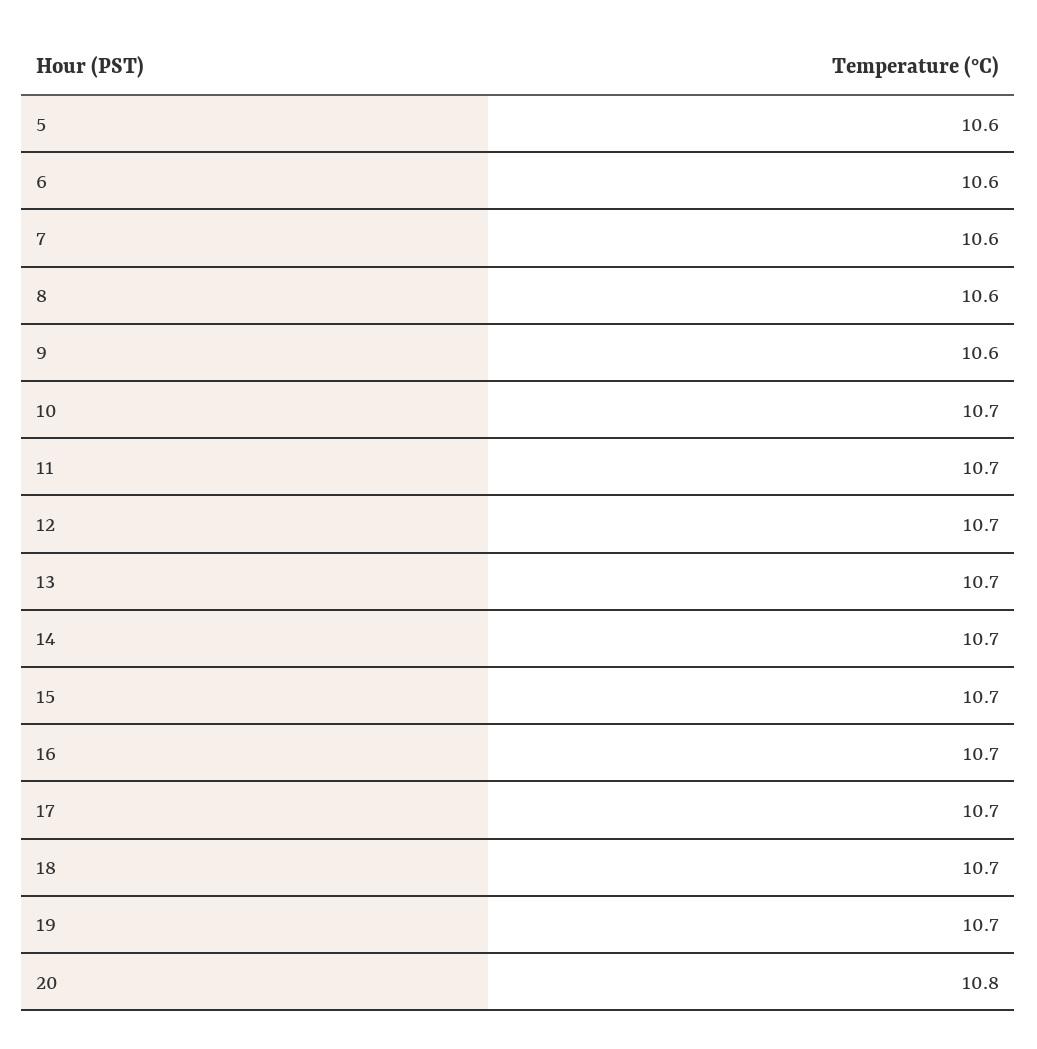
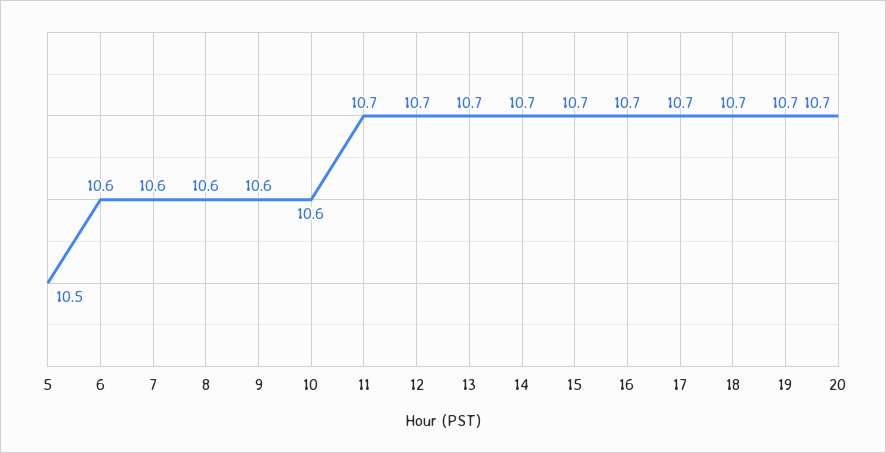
5: 10.6 -> 10.5
10: 10.7 -> 10.6
20: 10.8 -> 10.7

